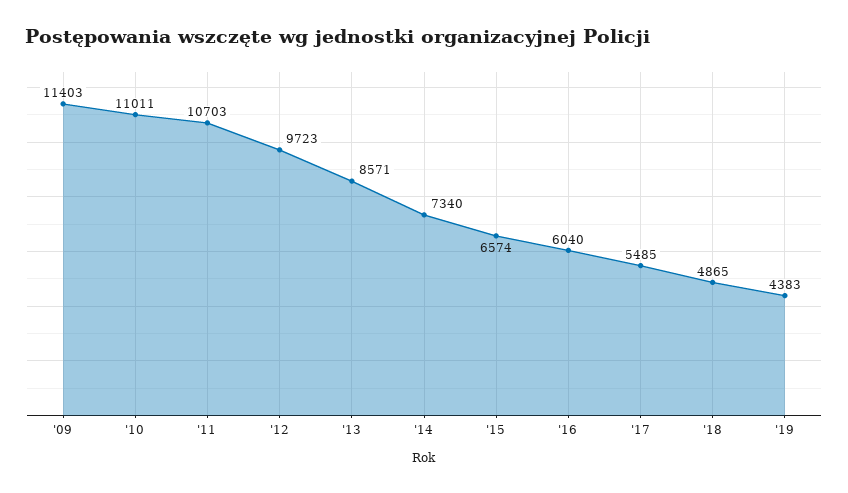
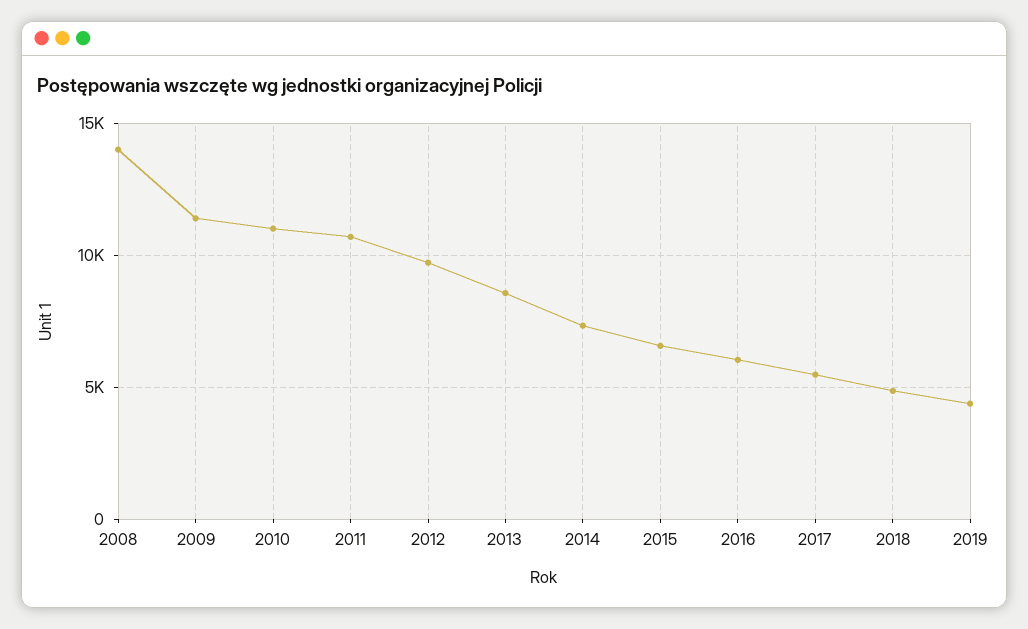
2008: none -> 14000

